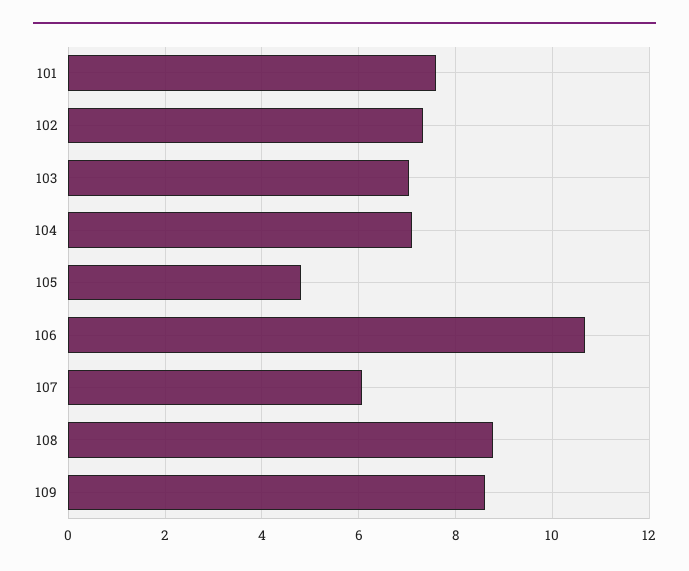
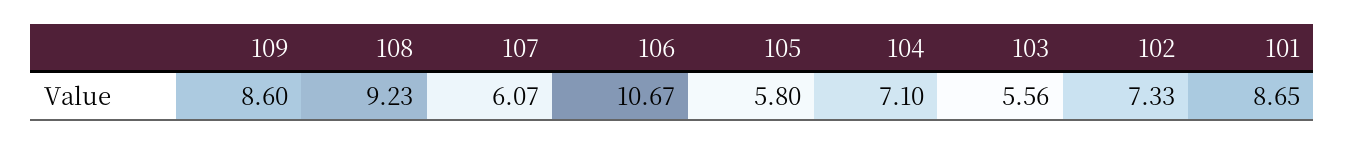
101: 7.6 -> 8.65
103: 7 -> 5.56
105: 4.8 -> 5.8
108: 8.8 -> 9.23

